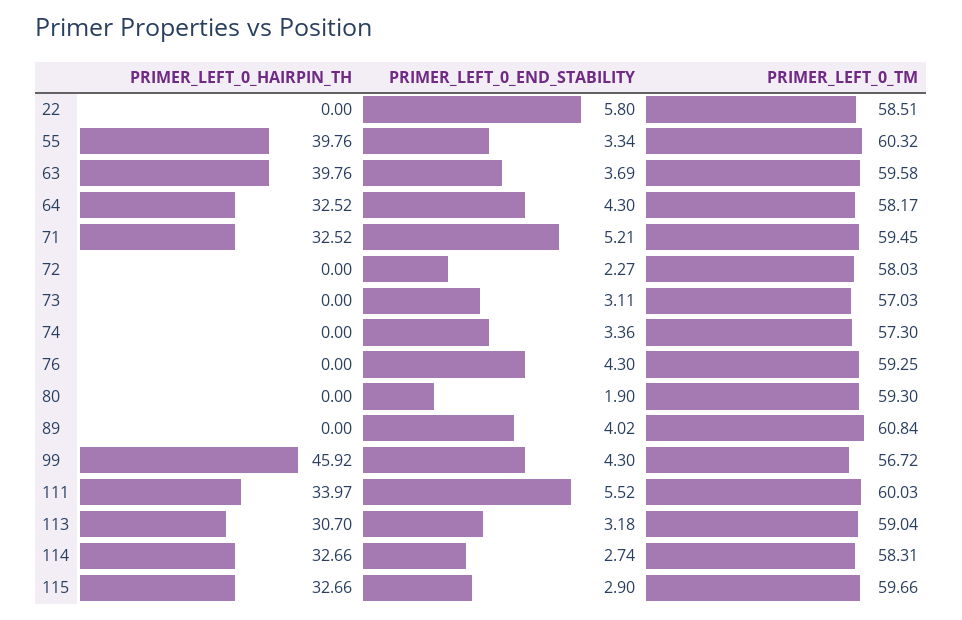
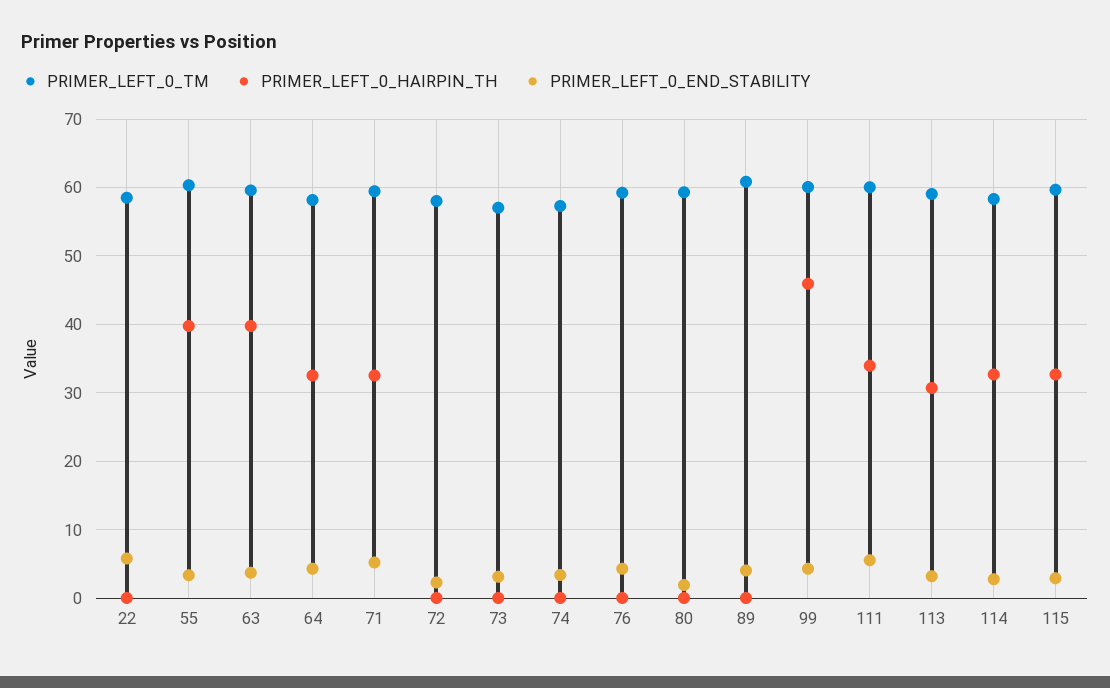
PRIMER_LEFT_0_TM, 99: 56.72 -> 60

